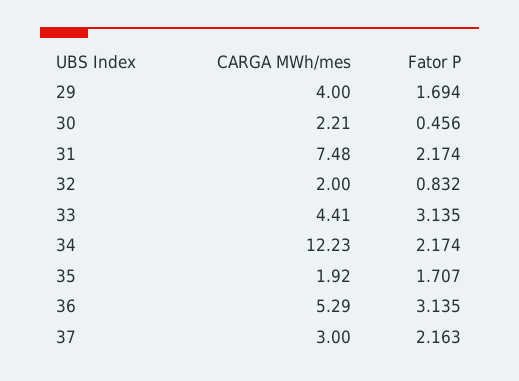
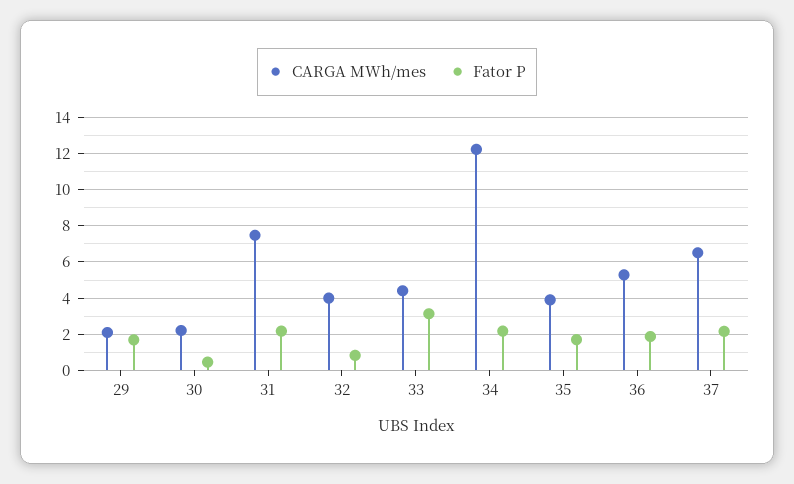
CARGA MWh/mes, 29: 4 -> 2
CARGA MWh/mes, 32: 2 -> 4
CARGA MWh/mes, 35: 1.92 -> 4
Fator P, 36: 3.135 -> 2
CARGA MWh/mes, 37: 3 -> 6.5

